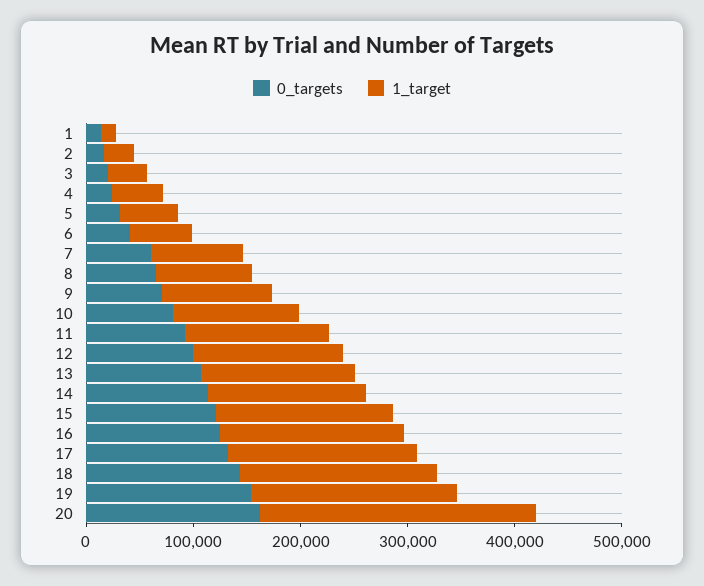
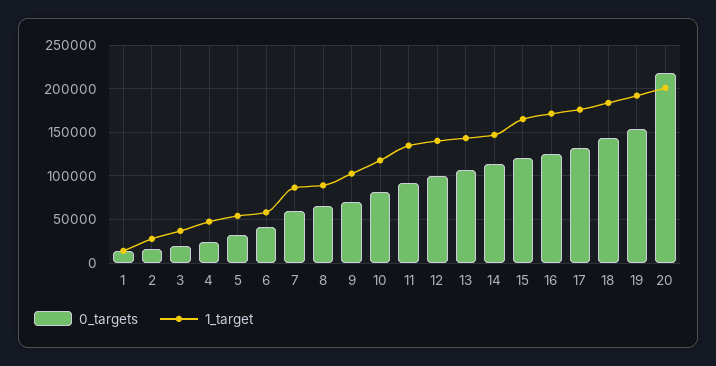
0_targets, 20: 160000 -> 220000
1_target, 20: 260000 -> 200000

